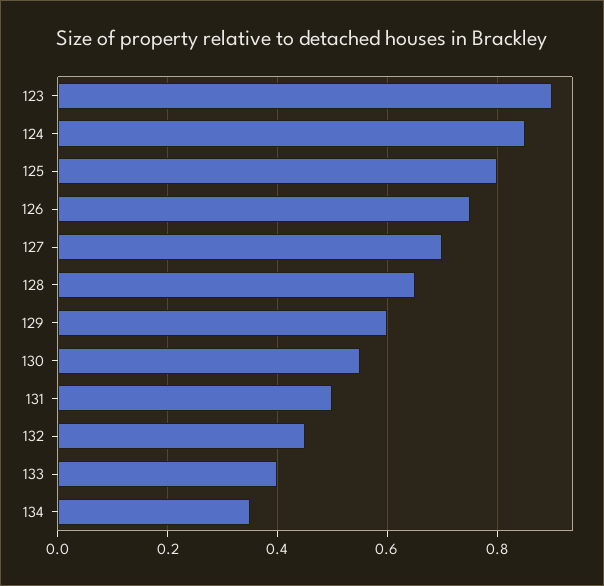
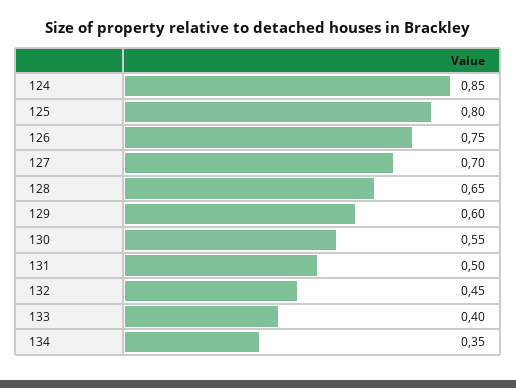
123: 0.9 -> none

